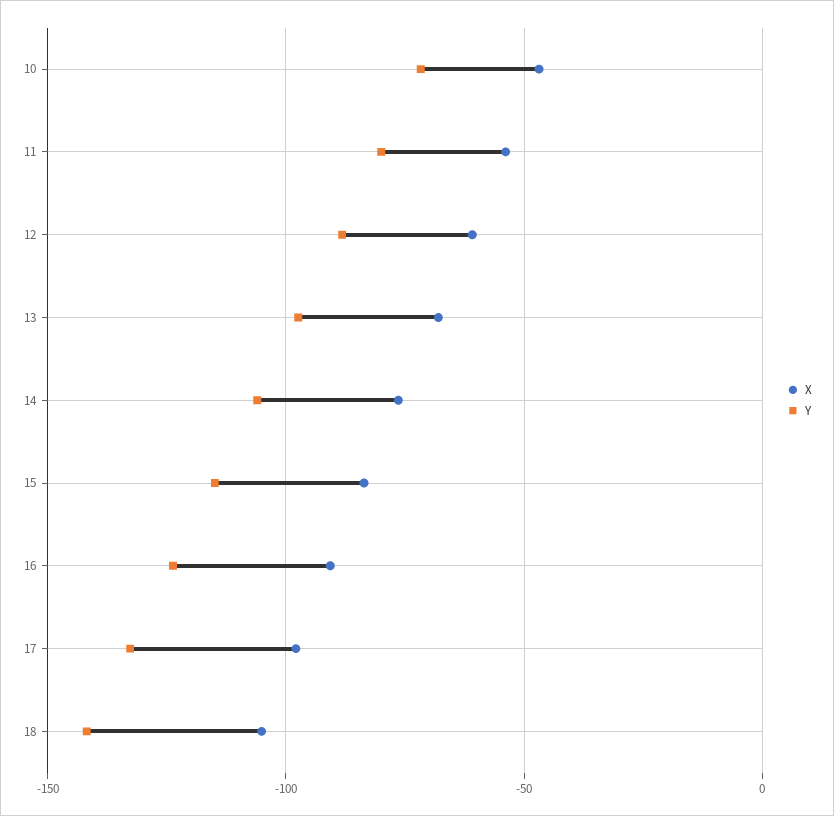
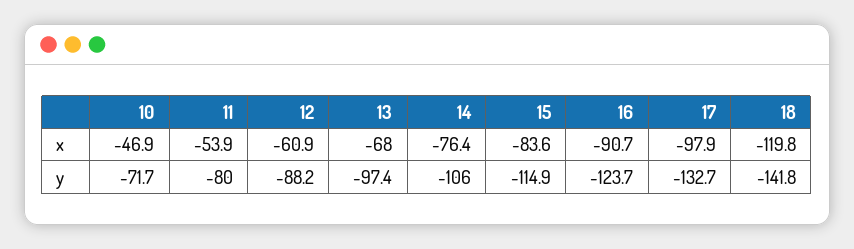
X, 18: -105 -> -119.8

